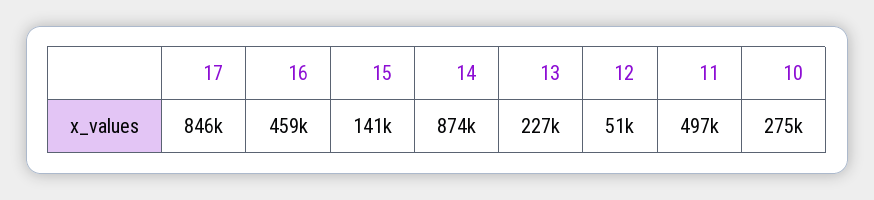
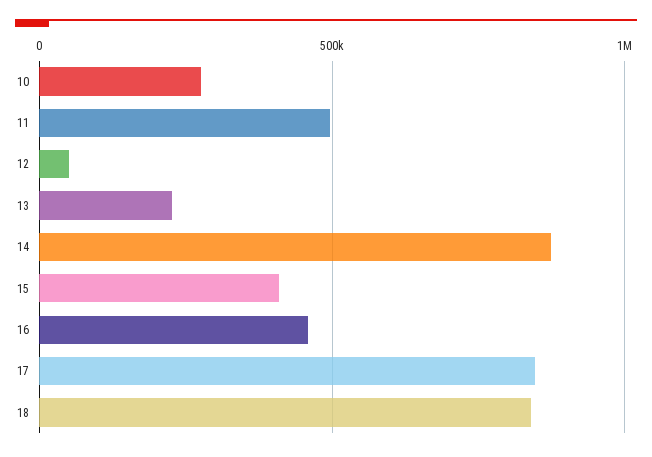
15: 141000 -> 400000
18: none -> 850000

